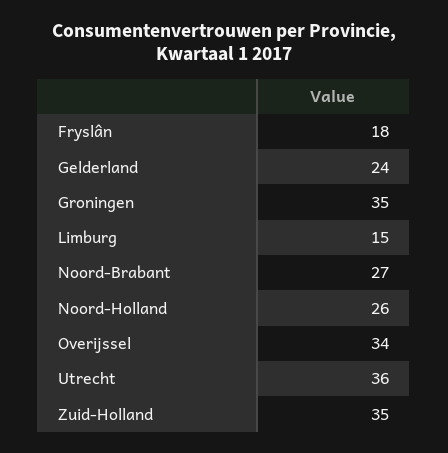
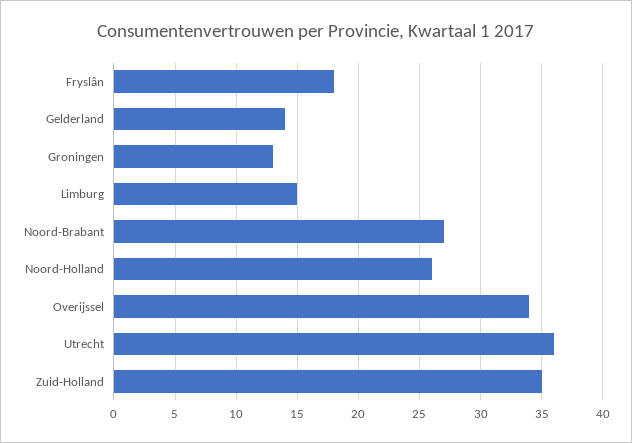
Gelderland: 24 -> 14
Groningen: 35 -> 13

